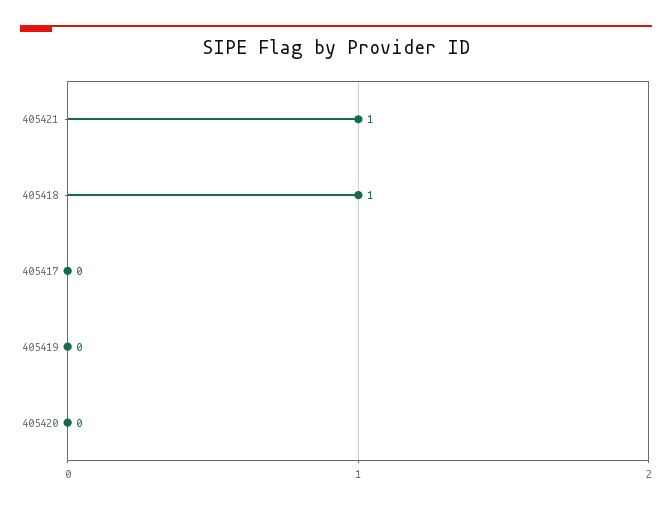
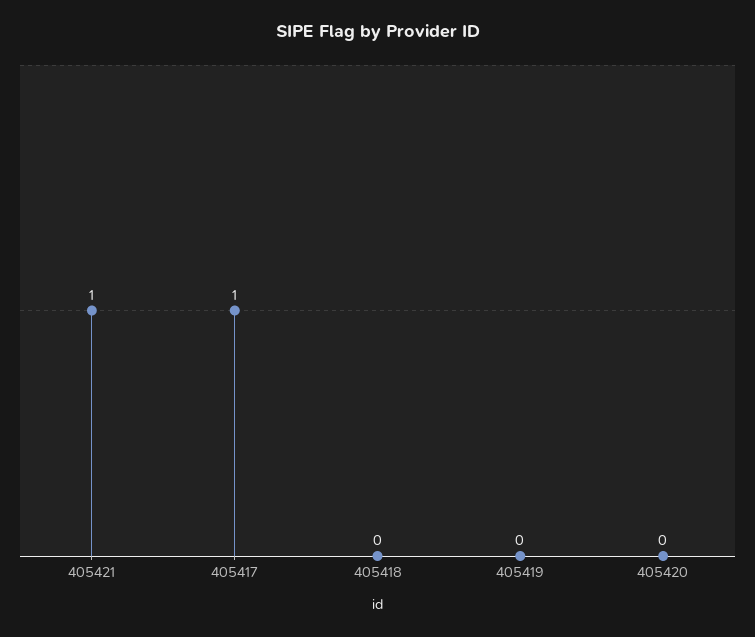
405418: 1 -> 0
405417: 0 -> 1

